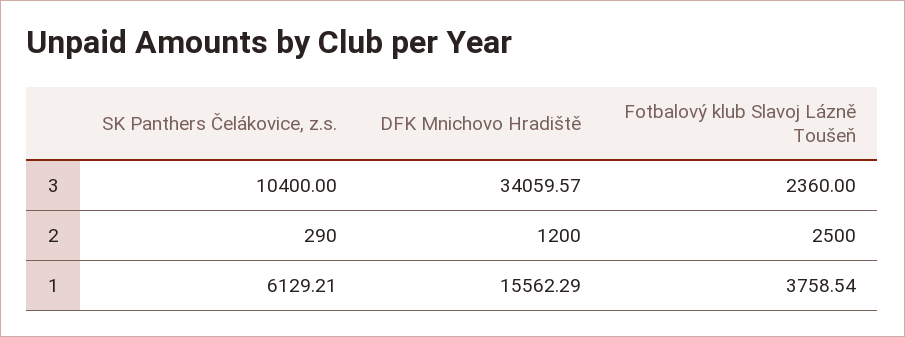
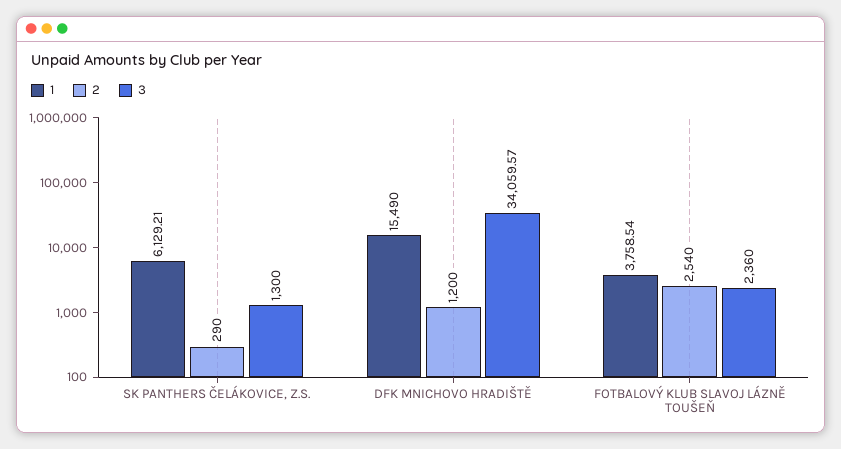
3, SK Panthers Čelákovice, z.s.: 10400 -> 1300
2, Fotbalový klub Slavoj Lázně Toušeň: 2500 -> 2540
1, DFK Mnichovo Hradiště: 15562.29 -> 15490

